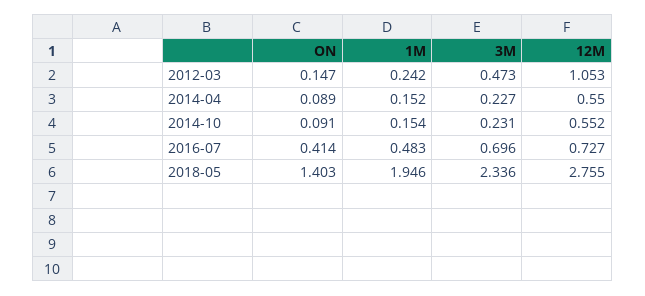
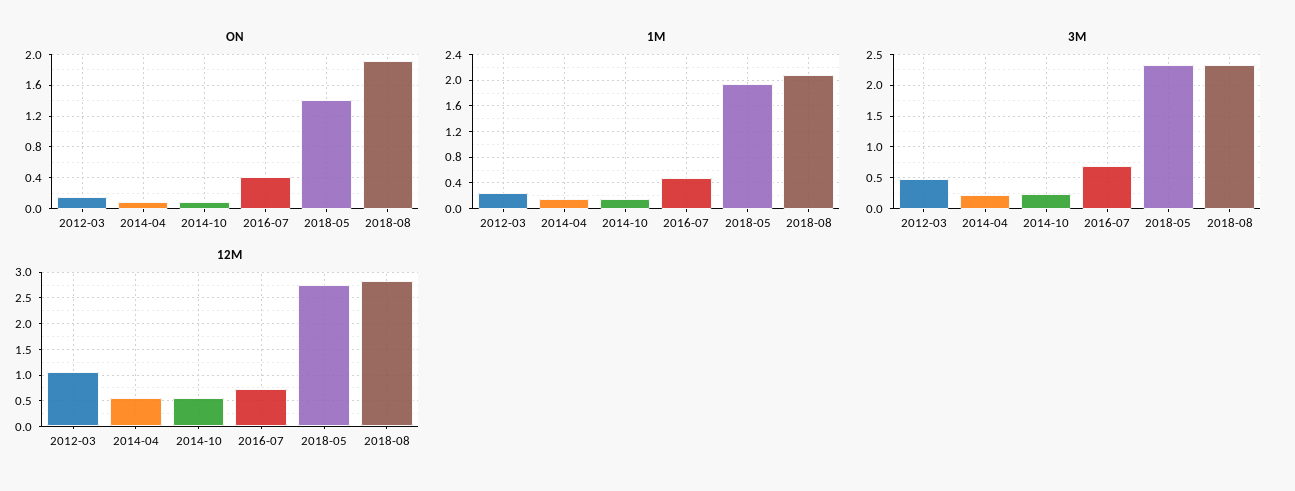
ON, 2018-08: none -> 1.9
1M, 2018-08: none -> 2.1
3M, 2018-08: none -> 2.3
12M, 2018-08: none -> 2.75

